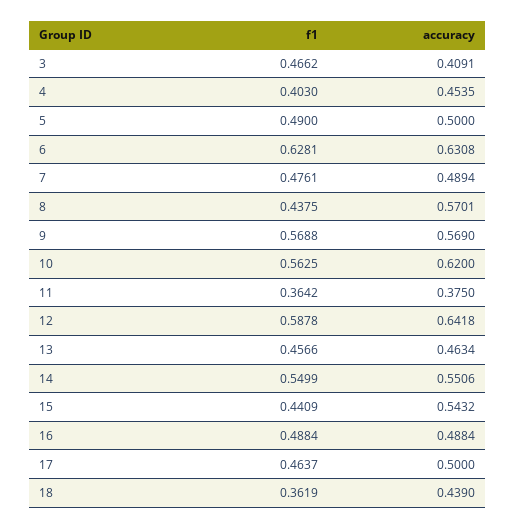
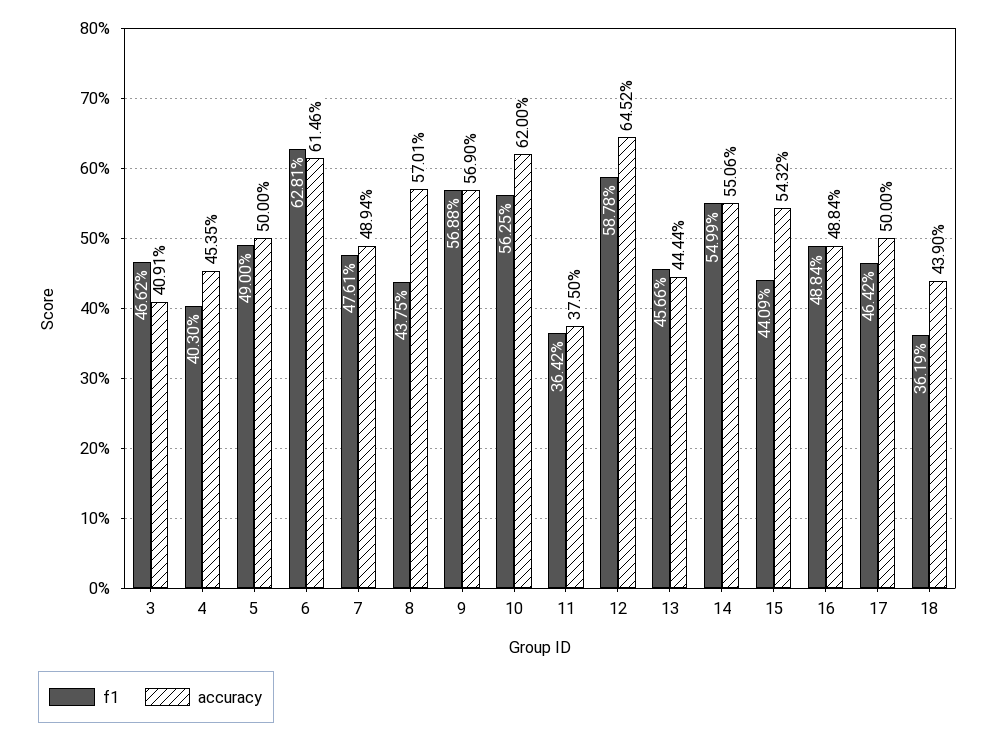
accuracy, 6: 0.6308 -> 0.6146
accuracy, 12: 0.6418 -> 0.6452
accuracy, 13: 0.4634 -> 0.4444
f1, 17: 0.4637 -> 0.4642

